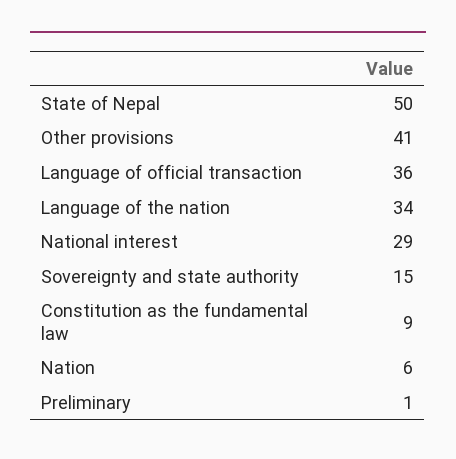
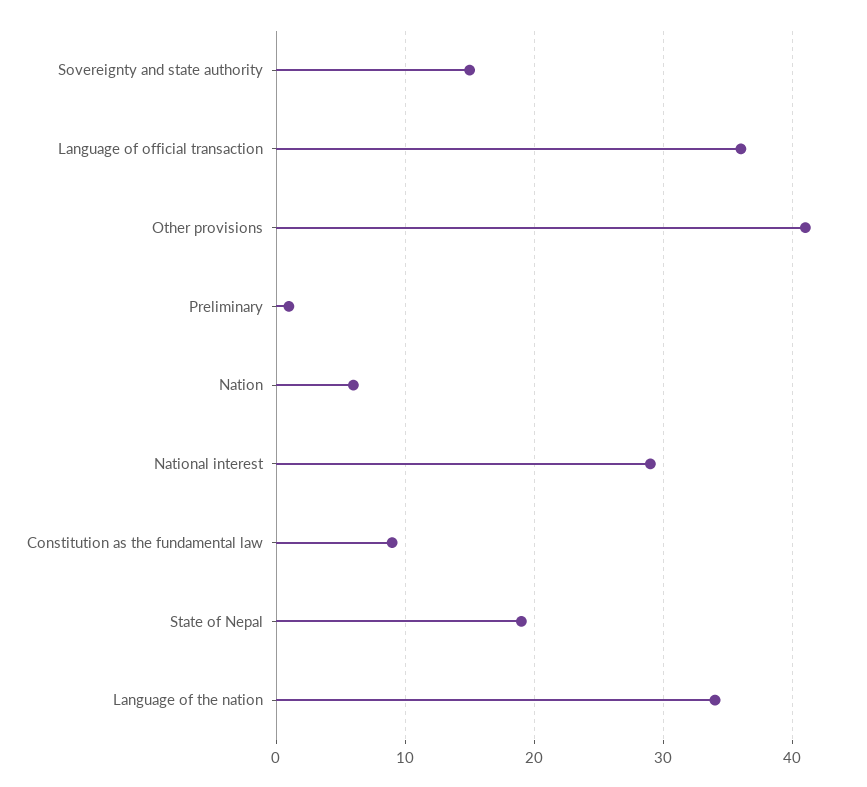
State of Nepal: 50 -> 19

